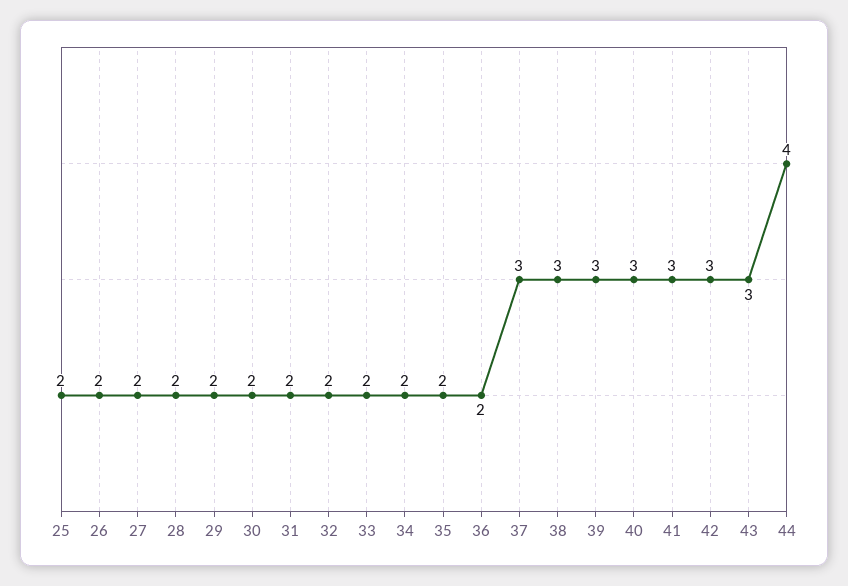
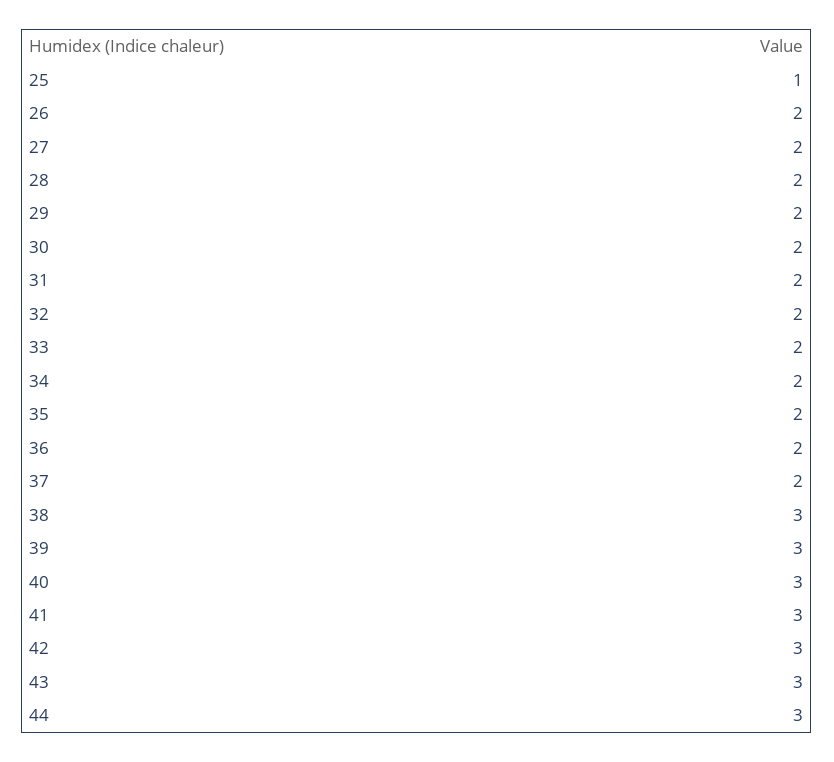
25: 2 -> 1
37: 3 -> 2
44: 4 -> 3

